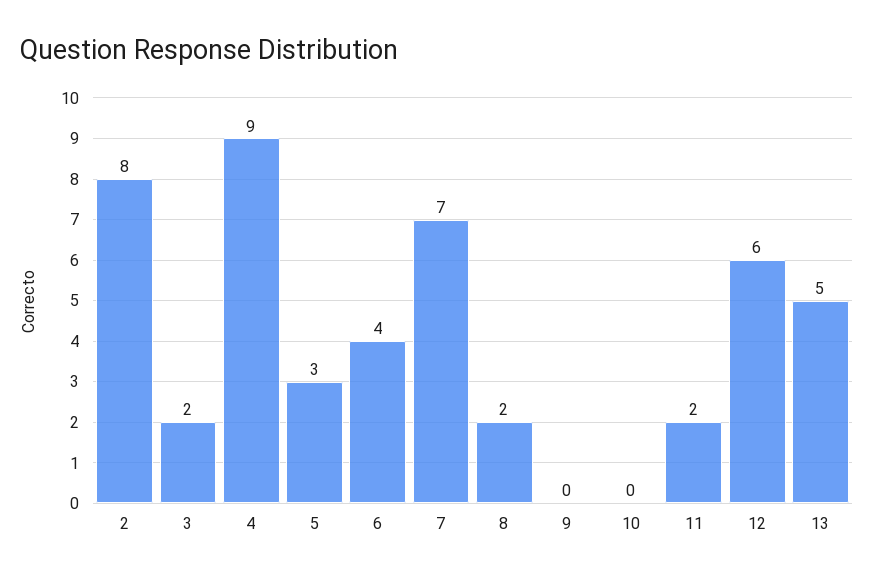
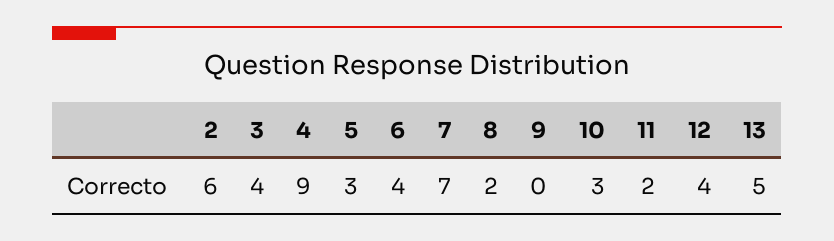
2: 8 -> 6
3: 2 -> 4
10: 0 -> 3
12: 6 -> 4

